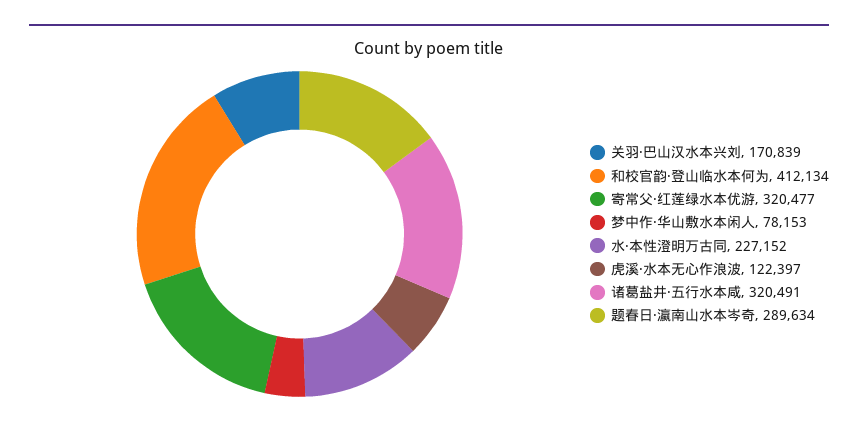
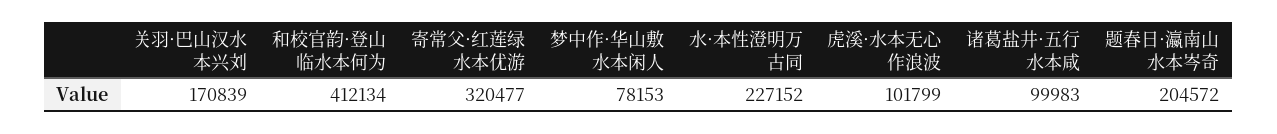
虎溪·水本无心作浪波: 122397 -> 101799
诸葛盐井·五行水本咸: 320491 -> 99983
题春日·瀛南山水本岑奇: 289634 -> 204572

